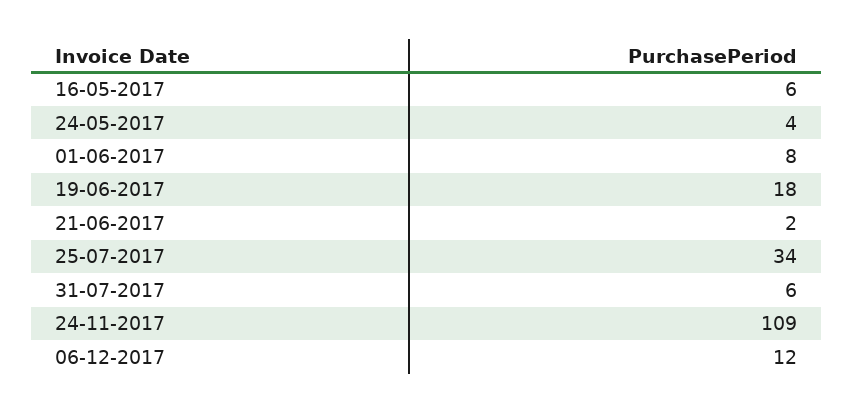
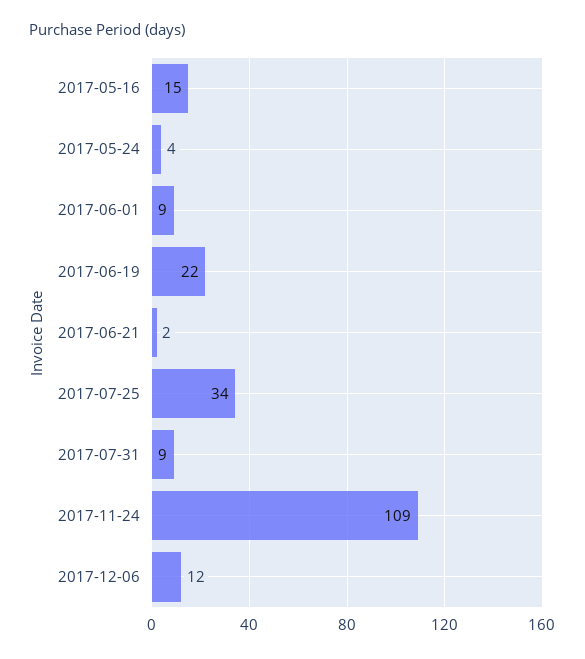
16-05-2017: 6 -> 15
01-06-2017: 8 -> 9
19-06-2017: 18 -> 22
31-07-2017: 6 -> 9

